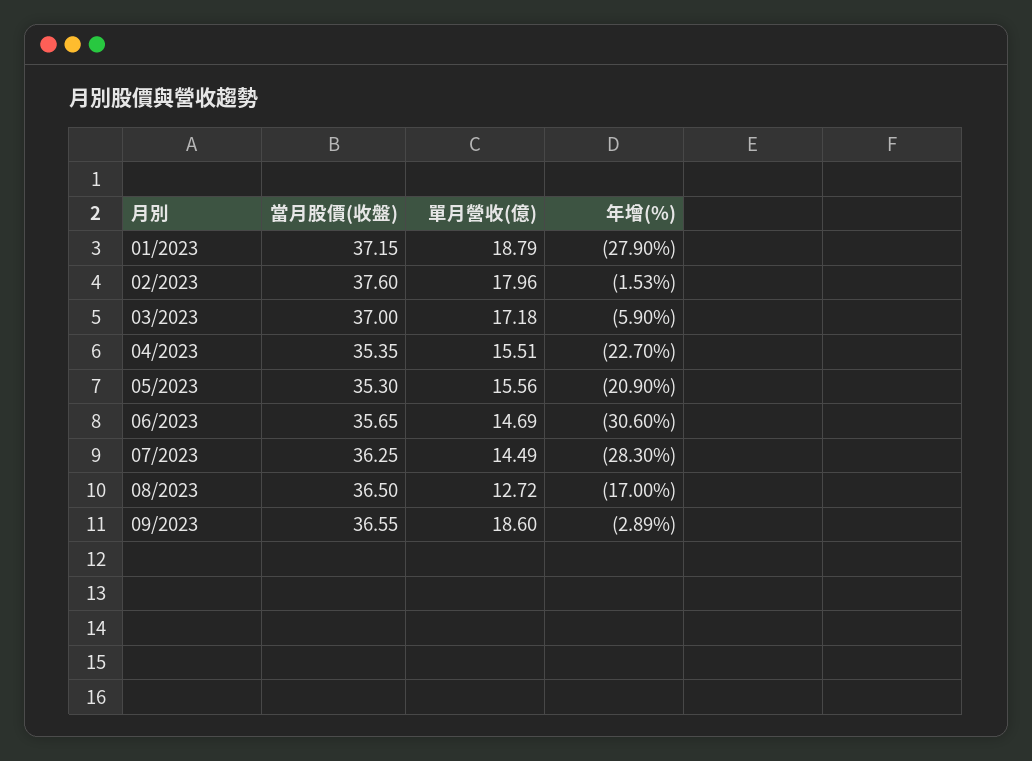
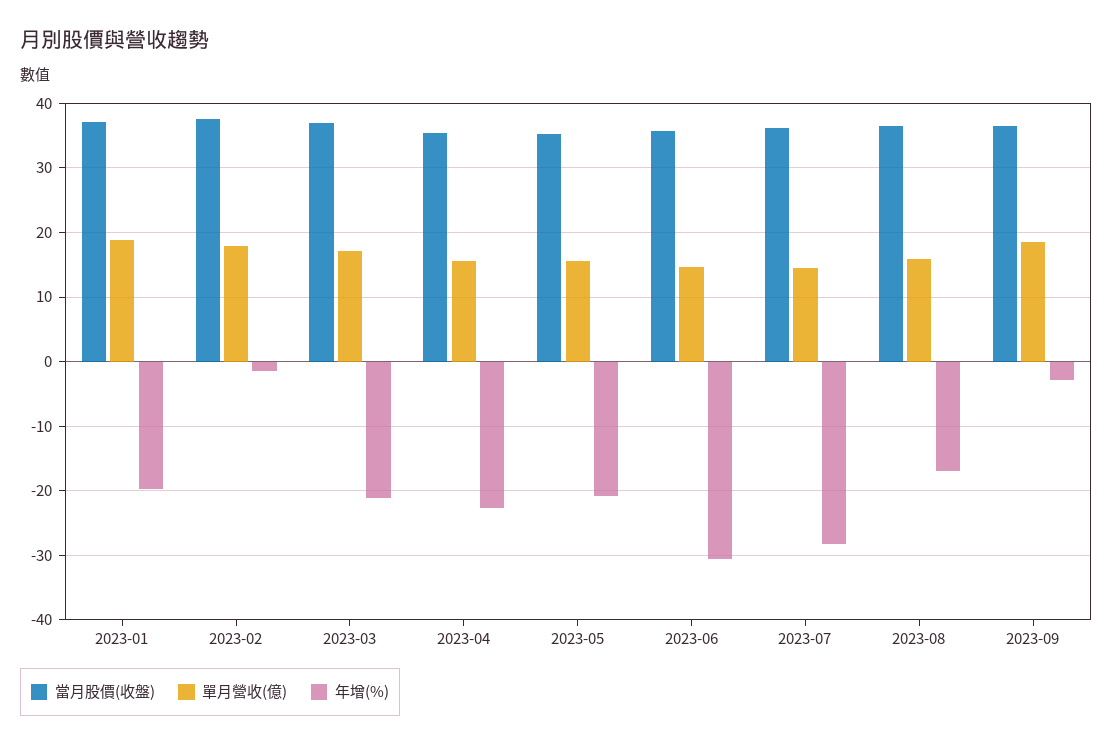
年增(%), 01/2023: -27.9 -> -20
年增(%), 03/2023: -5.9 -> -21
單月營收(億), 08/2023: 12.72 -> 16

